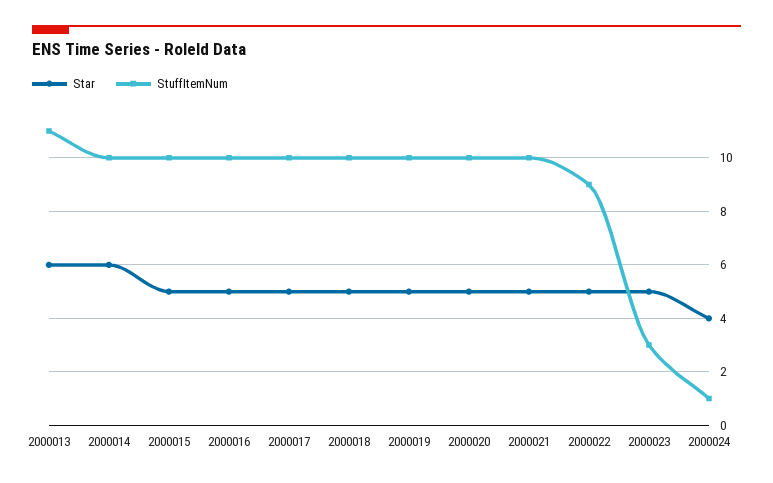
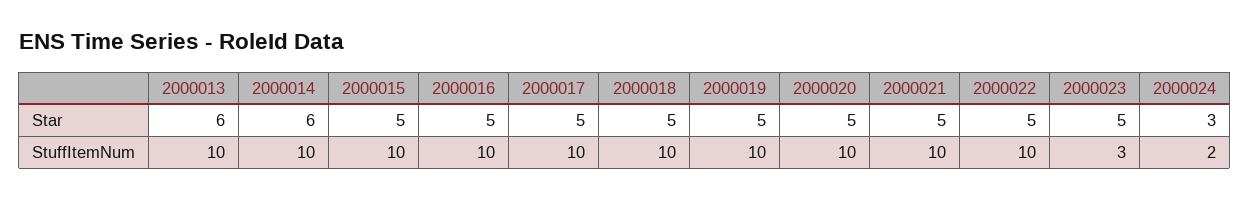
StuffItemNum, 2000013: 11 -> 10
StuffItemNum, 2000022: 9 -> 10
Star, 2000024: 4 -> 3
StuffItemNum, 2000024: 1 -> 2

